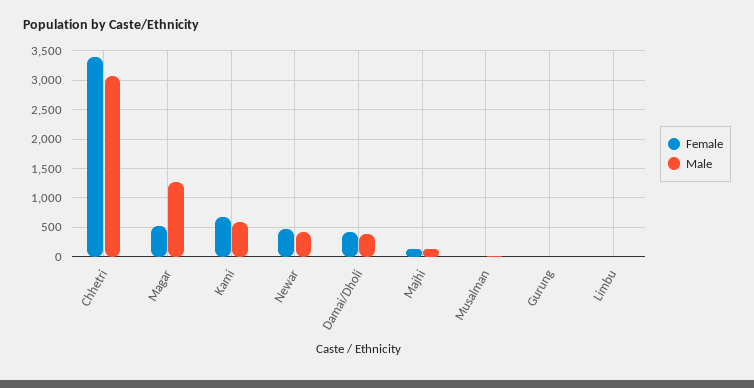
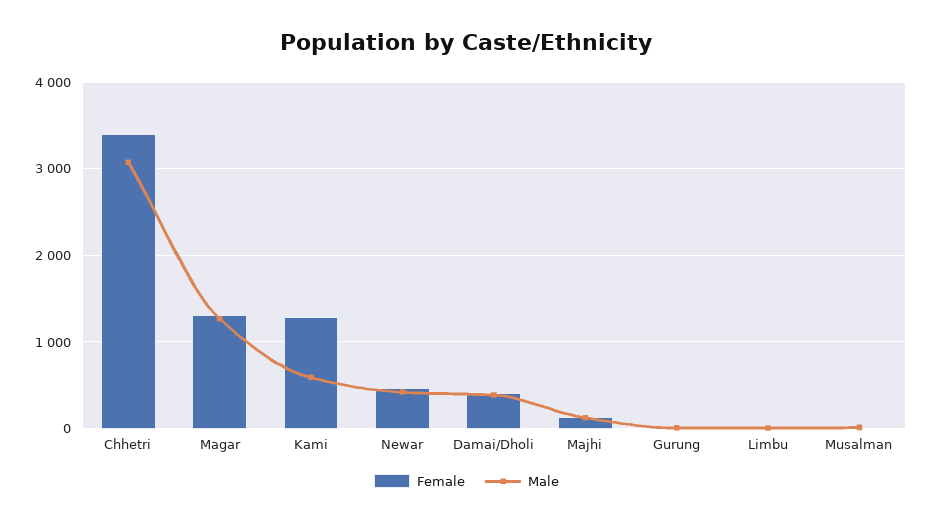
Female, Magar: 500 -> 1300
Female, Kami: 750 -> 1300

